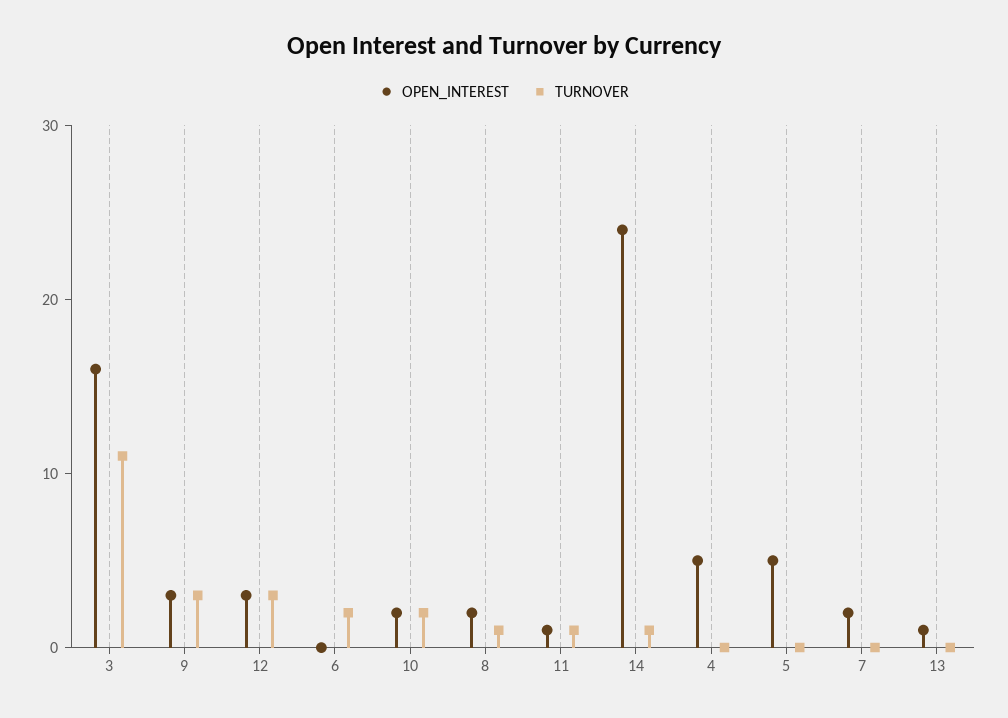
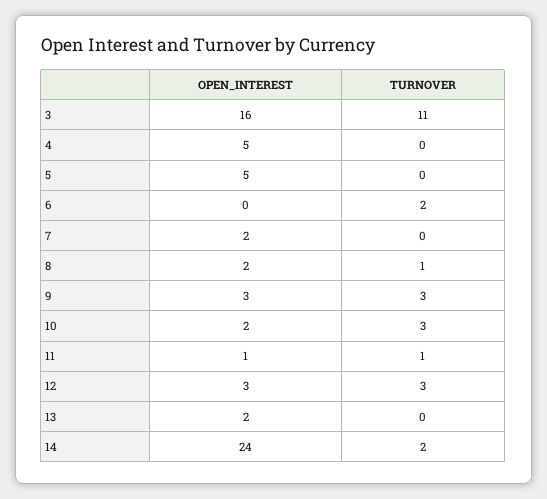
TURNOVER, 10: 2 -> 3
TURNOVER, 14: 1 -> 2
OPEN_INTEREST, 13: 1 -> 2

